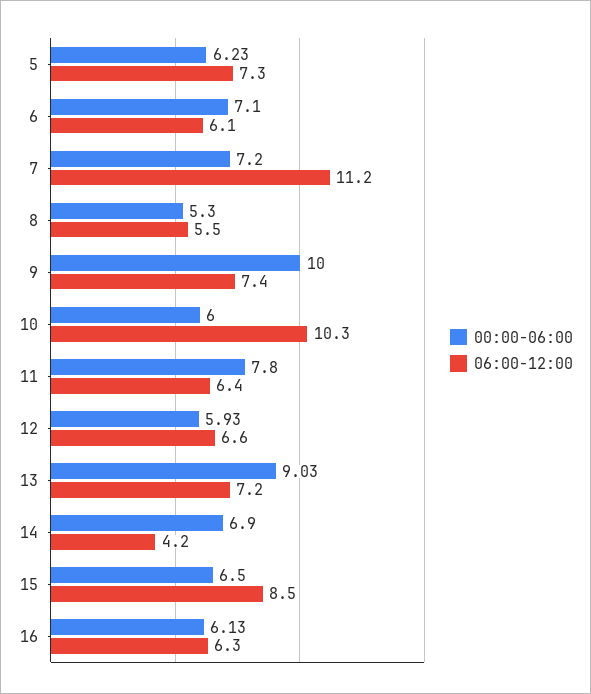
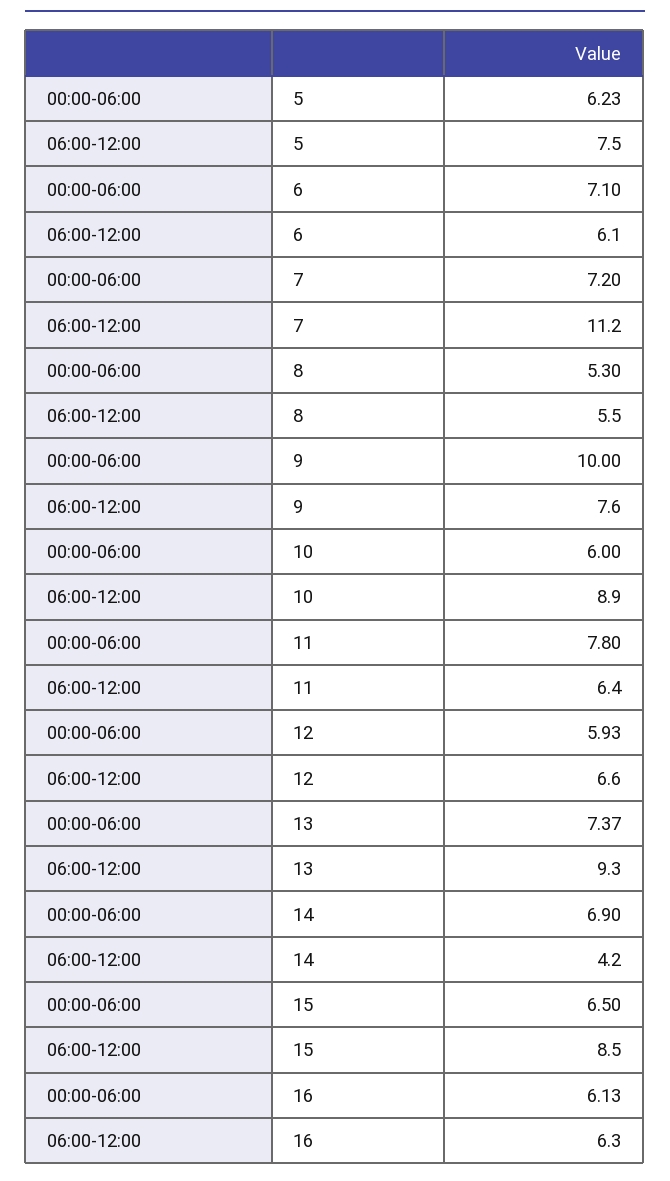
06:00-12:00, 5: 7.3 -> 7.5
06:00-12:00, 9: 7.4 -> 7.6
06:00-12:00, 10: 10.3 -> 8.9
00:00-06:00, 13: 9.03 -> 7.37
06:00-12:00, 13: 7.2 -> 9.3

